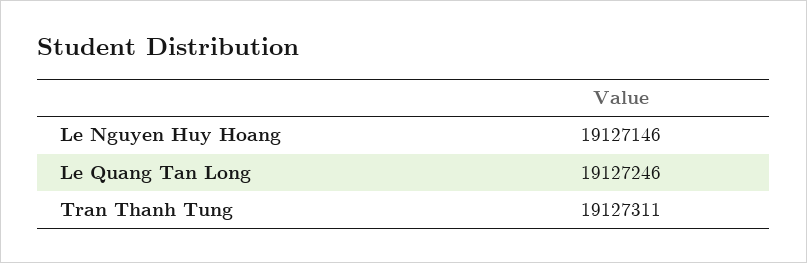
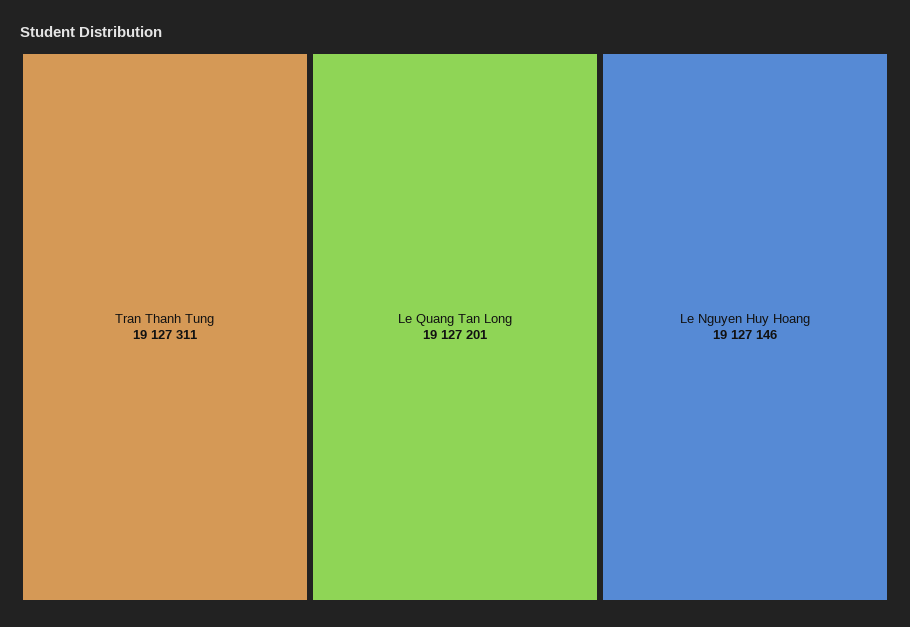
Le Quang Tan Long: 19127246 -> 19127201

